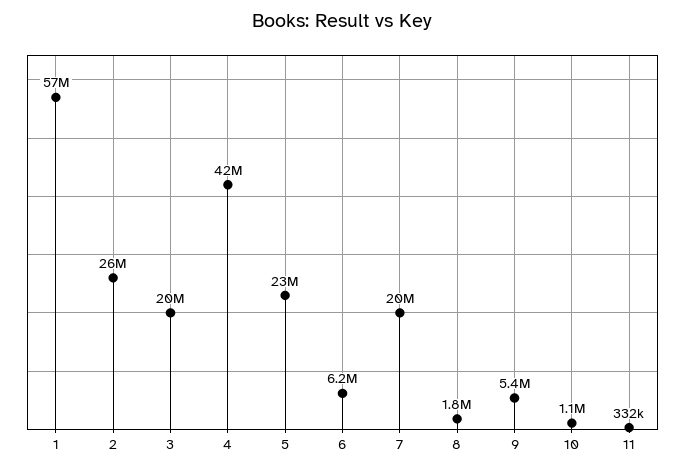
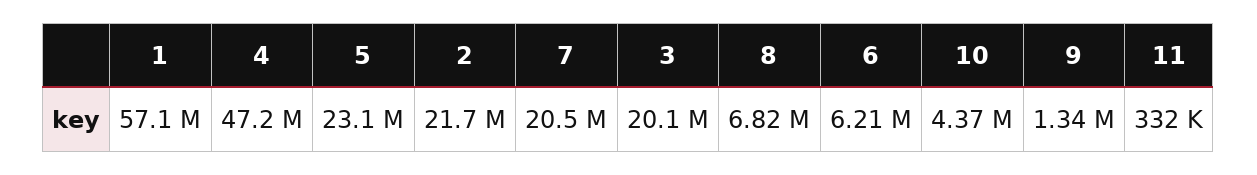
2: 26000000 -> 21700000
4: 42000000 -> 47200000
8: 1800000 -> 6820000
9: 5400000 -> 1340000
10: 1100000 -> 4370000

